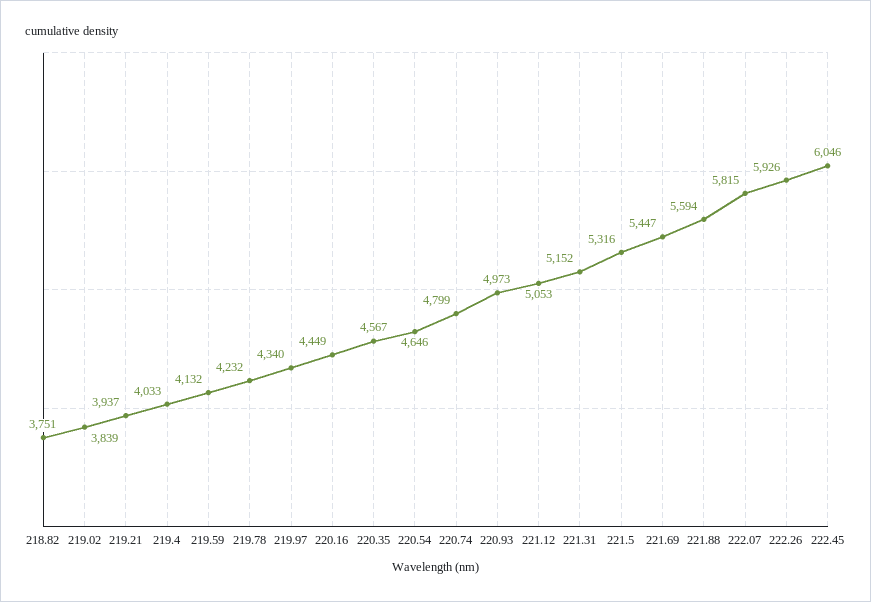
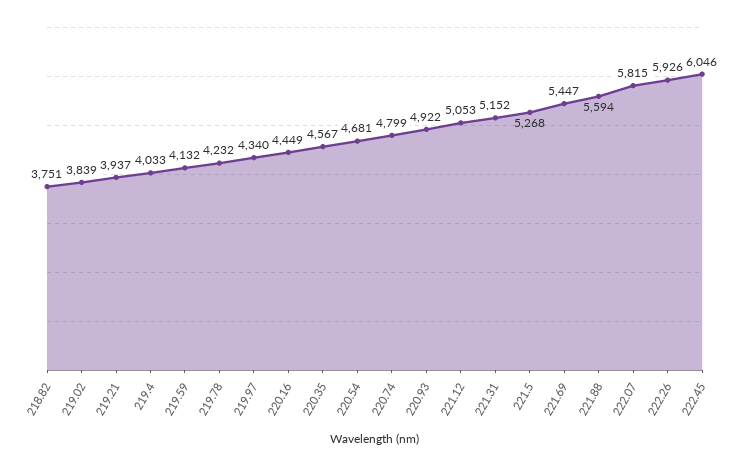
220.54: 4646 -> 4681
220.93: 4973 -> 4922
221.5: 5316 -> 5268

